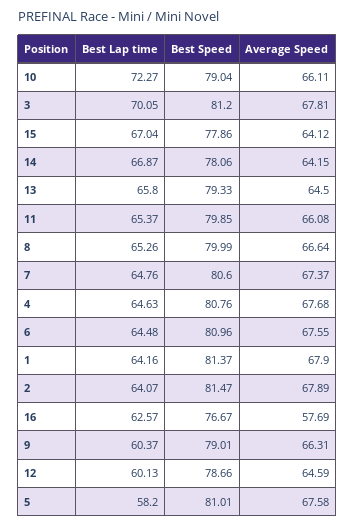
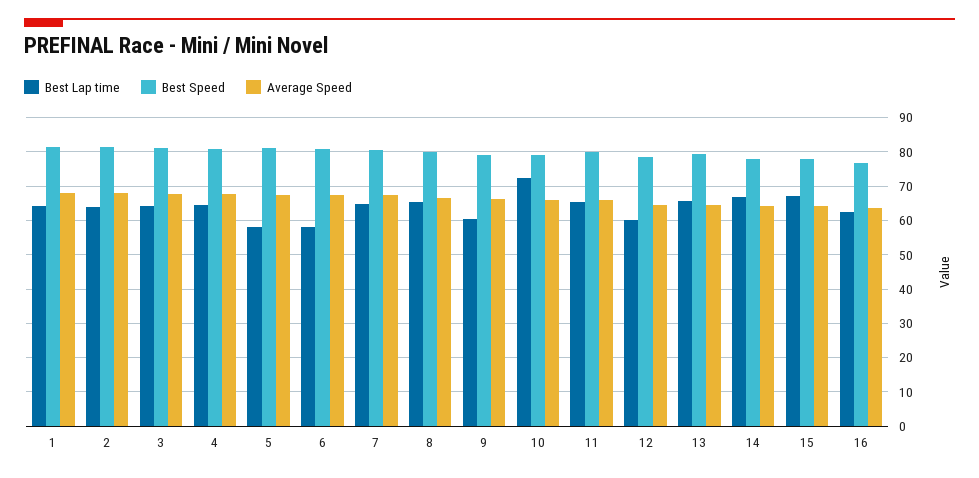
Best Lap time, 3: 70.05 -> 64
Best Lap time, 6: 64.48 -> 58
Average Speed, 16: 57.69 -> 64

